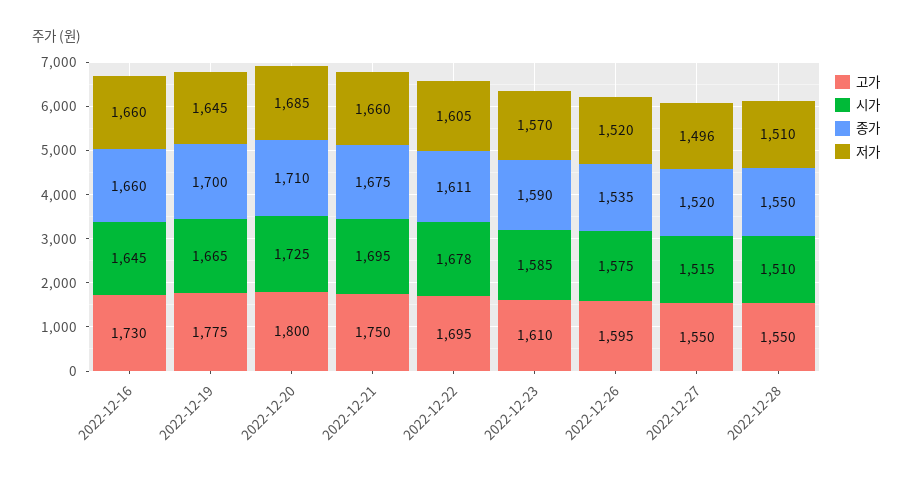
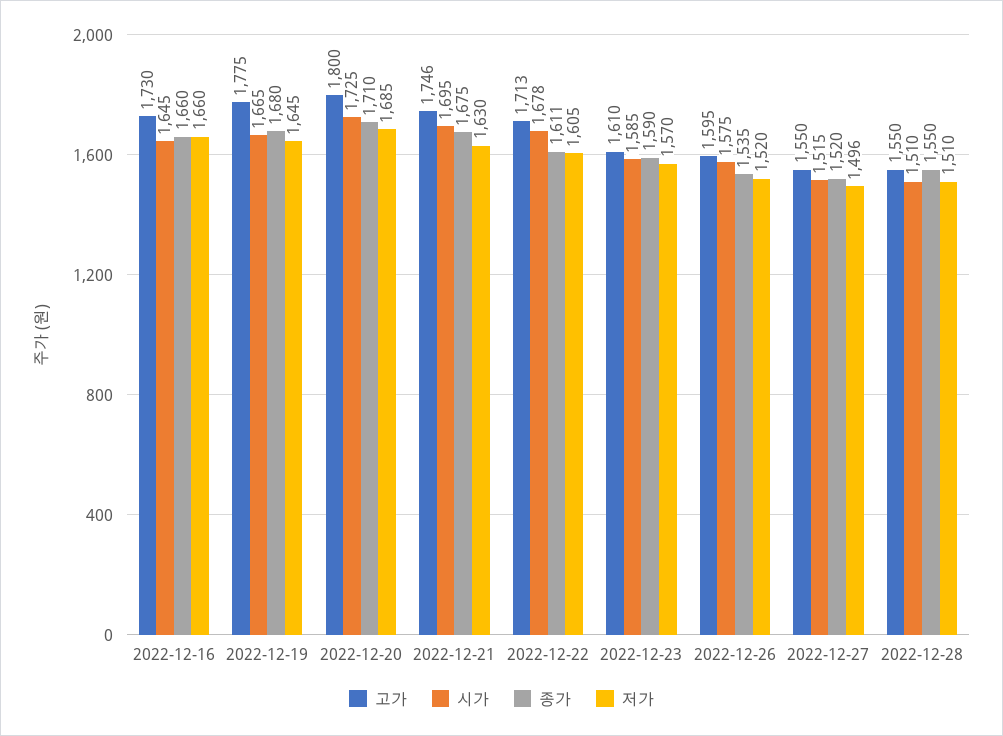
종가, 2022-12-19: 1700 -> 1680
고가, 2022-12-21: 1750 -> 1746
저가, 2022-12-21: 1660 -> 1630
고가, 2022-12-22: 1695 -> 1713

